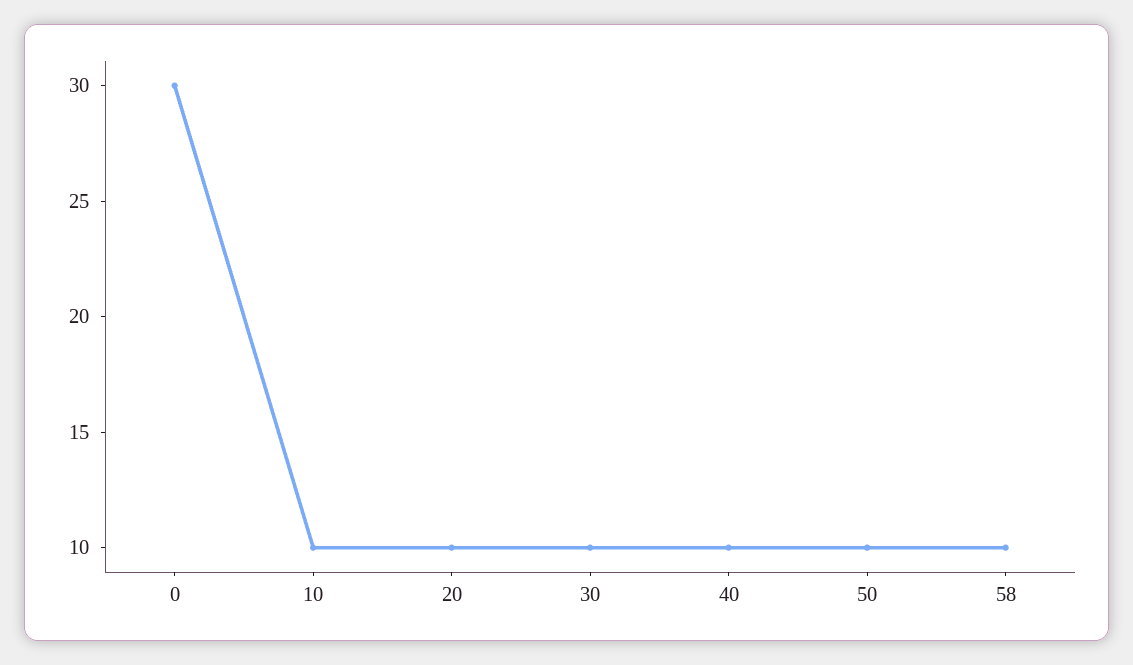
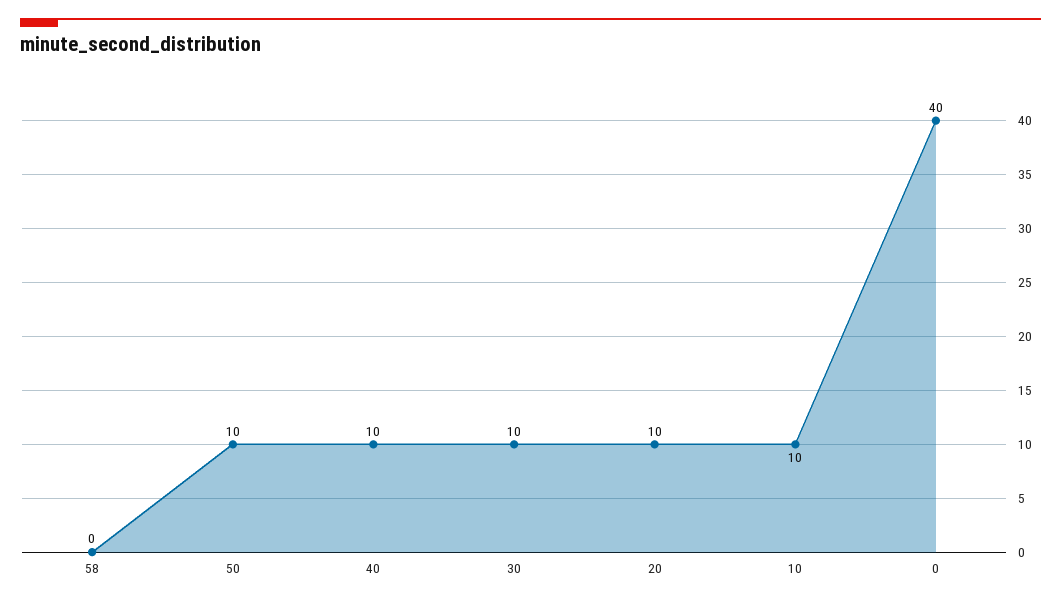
0: 30 -> 40
58: 10 -> 0

